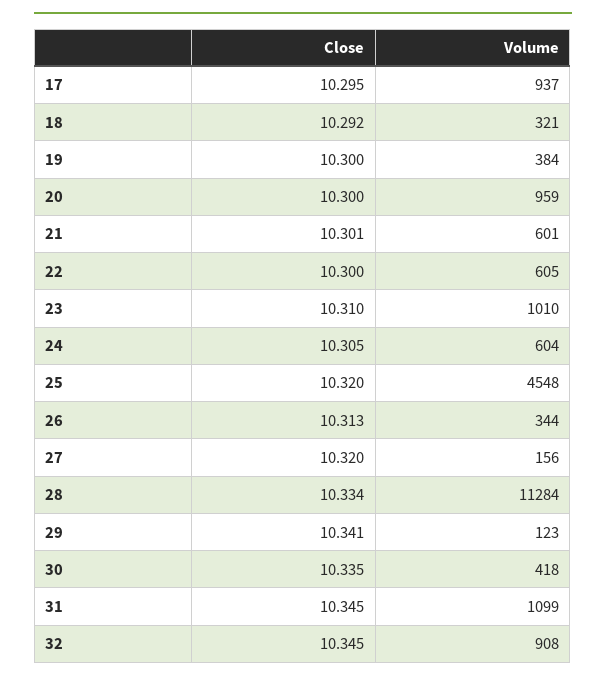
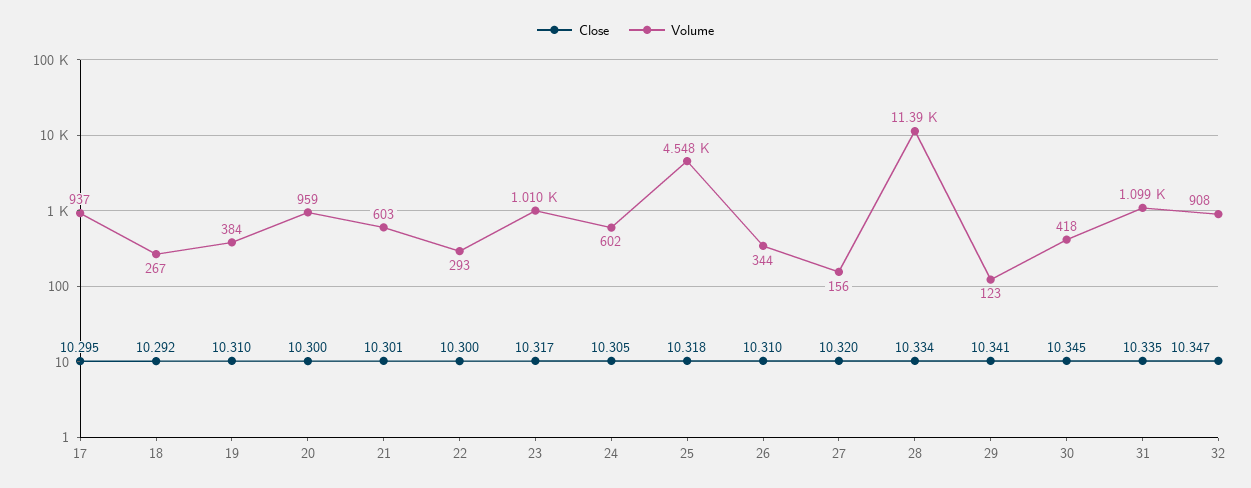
Volume, 18: 321 -> 267
Close, 19: 10.3 -> 10.31
Volume, 21: 601 -> 603
Volume, 22: 605 -> 293
Close, 23: 10.31 -> 10.317
Volume, 24: 604 -> 602
Close, 25: 10.32 -> 10.318
Close, 26: 10.313 -> 10.31
Volume, 28: 11284 -> 11390
Close, 30: 10.335 -> 10.345
Close, 31: 10.345 -> 10.335
Close, 32: 10.345 -> 10.347

